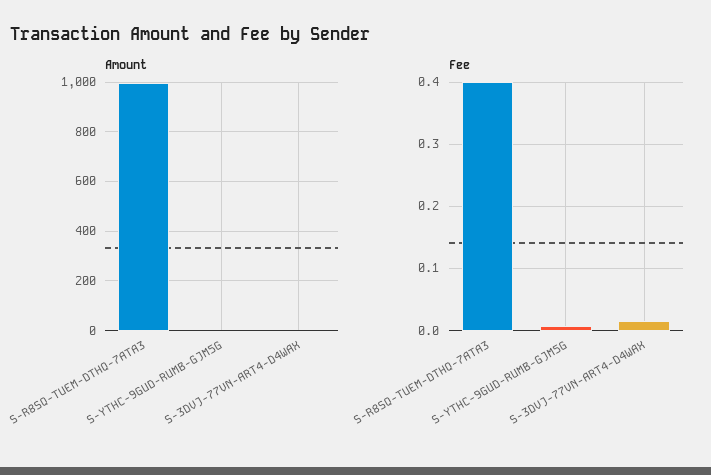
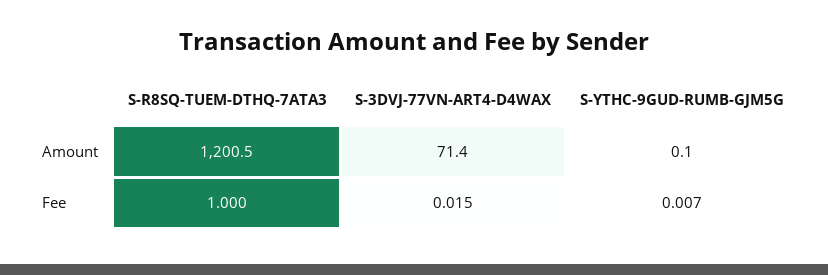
Amount, S-R8SQ-TUEM-DTHQ-7ATA3: 1000 -> 1200.5
Amount, S-3DVJ-77VN-ART4-D4WAX: 0 -> 71.4
Fee, S-R8SQ-TUEM-DTHQ-7ATA3: 0.4 -> 1

